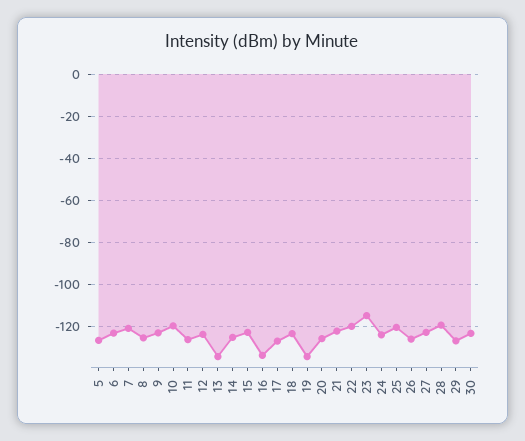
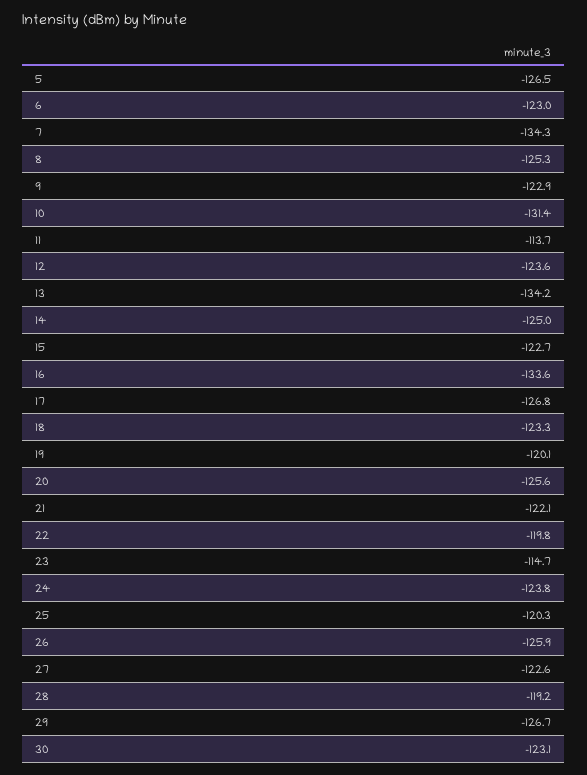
7: -120 -> -134.3
10: -120 -> -131.4
11: -125 -> -113.7
19: -135 -> -120.1

